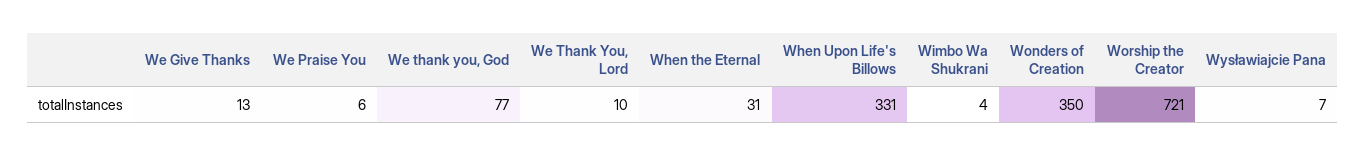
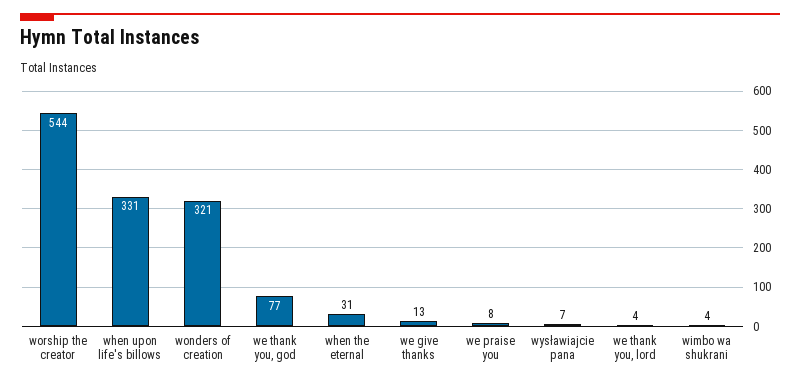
We Praise You: 6 -> 8
We Thank You, Lord: 10 -> 4
Wonders of Creation: 350 -> 321
Worship the Creator: 721 -> 544

